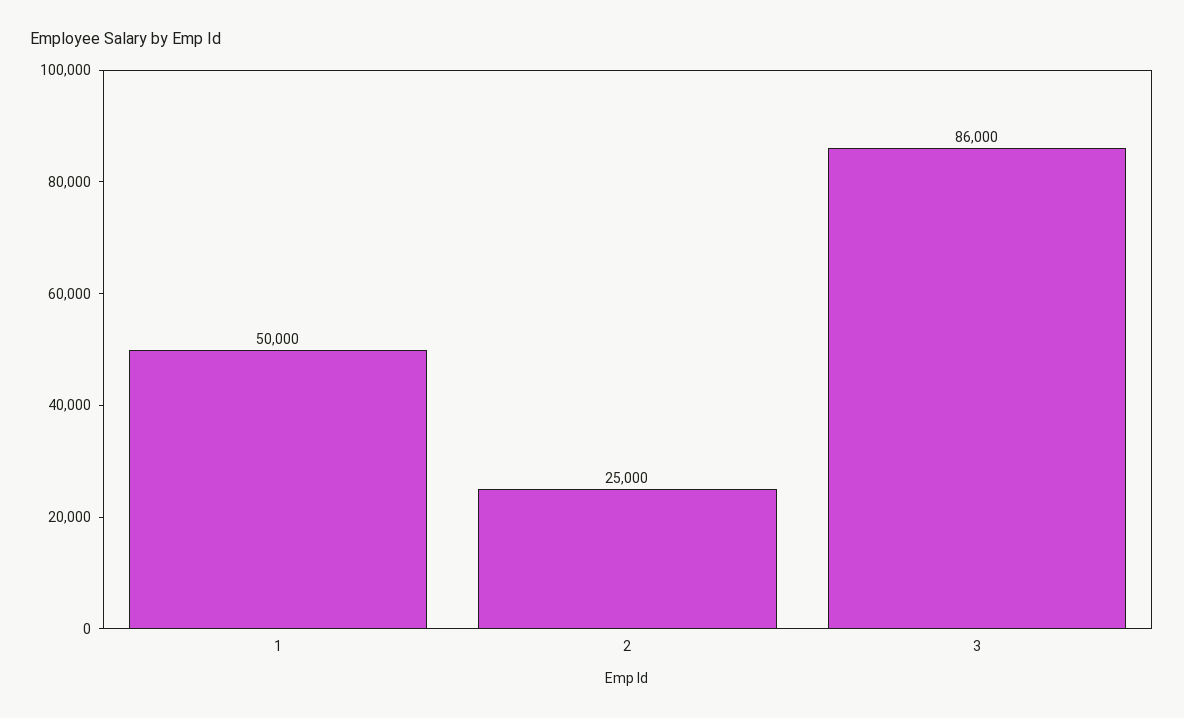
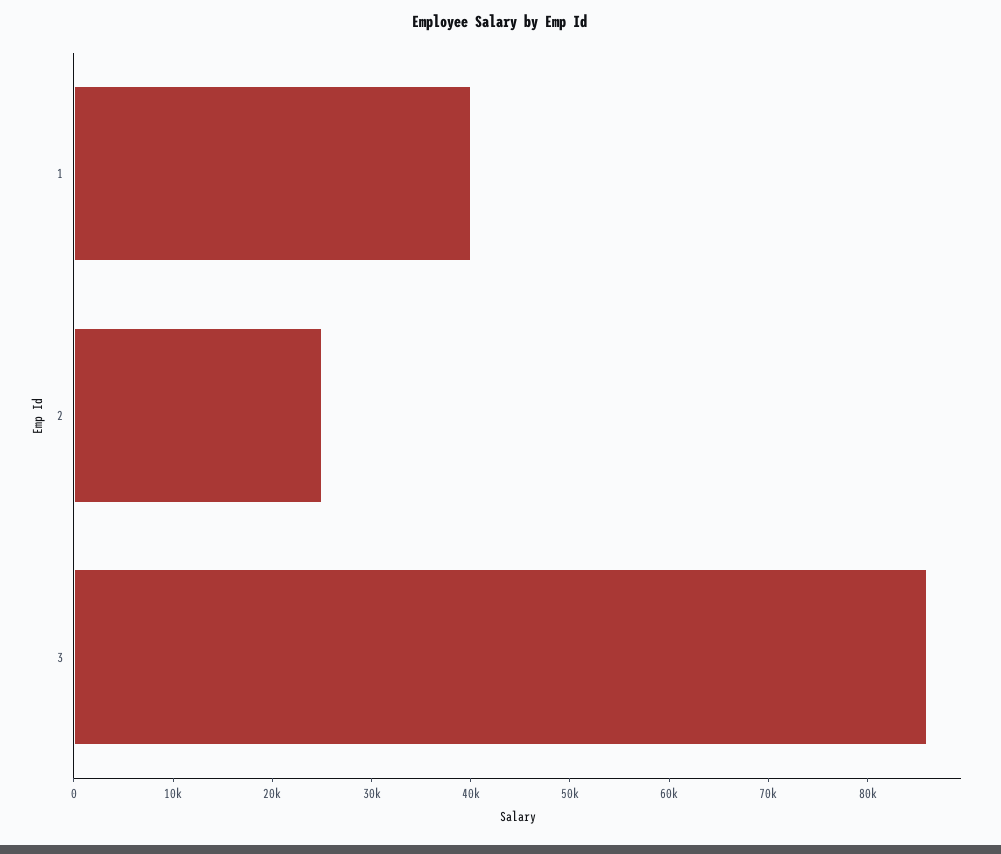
1: 50000 -> 40000

